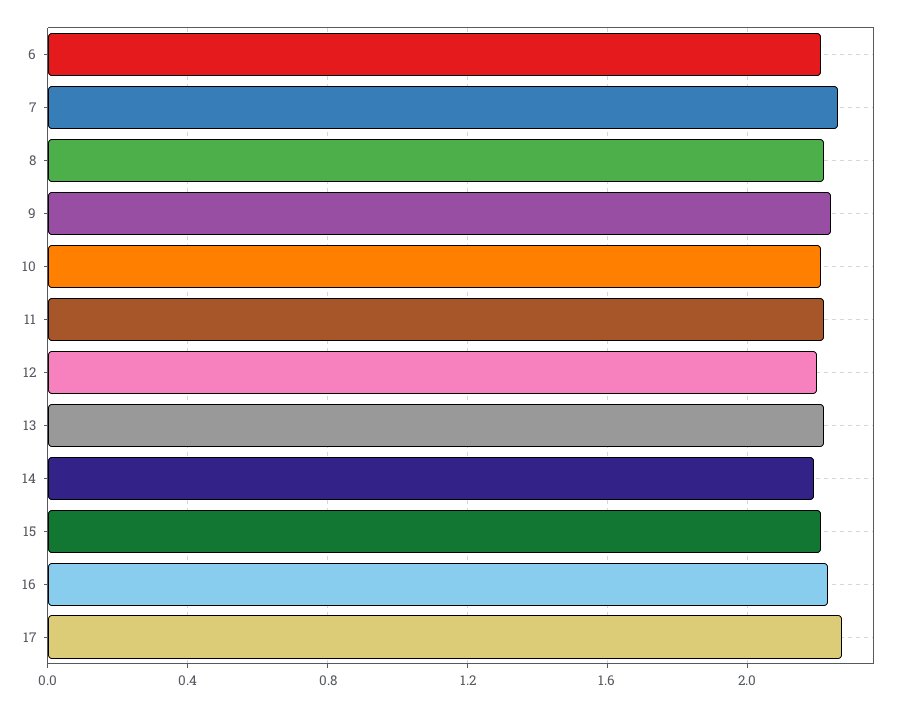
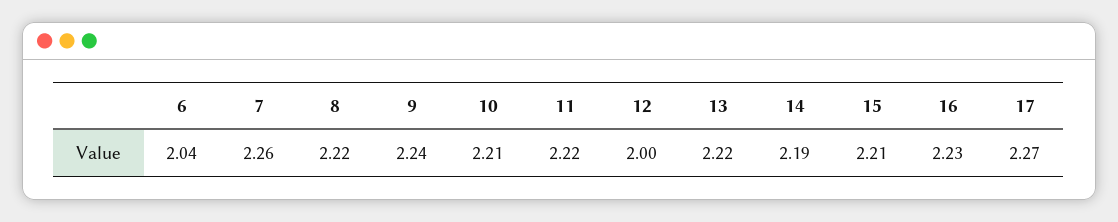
6: 2.2 -> 2.04
12: 2.2 -> 2

